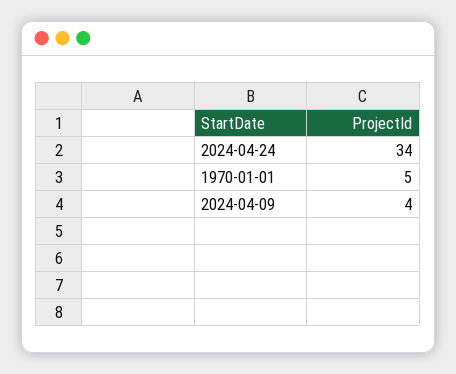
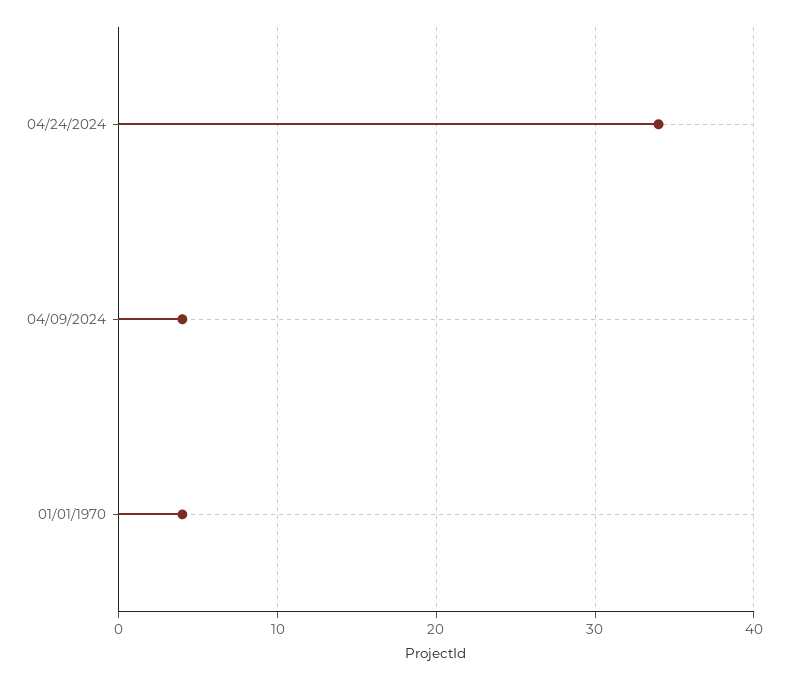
1970-01-01: 5 -> 4

